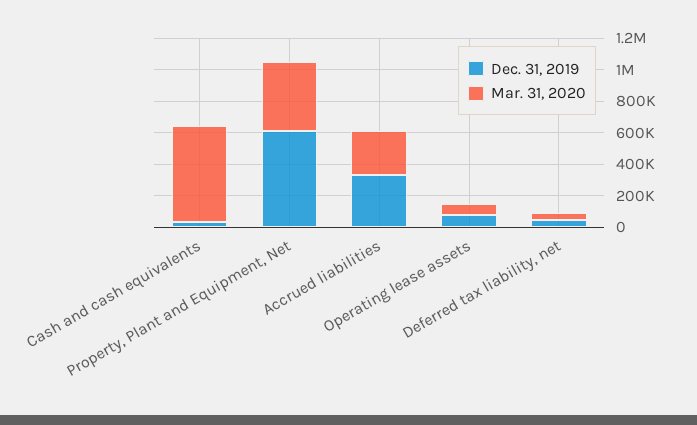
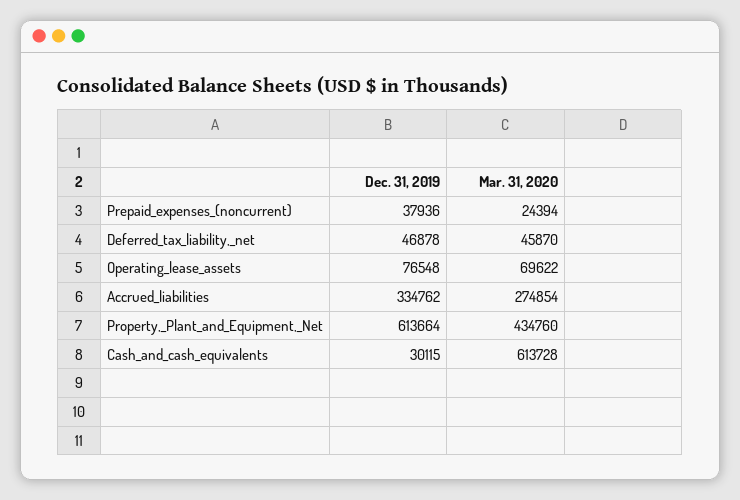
Dec. 31, 2019, Prepaid_expenses_(noncurrent): none -> 37936
Mar. 31, 2020, Prepaid_expenses_(noncurrent): none -> 24394

